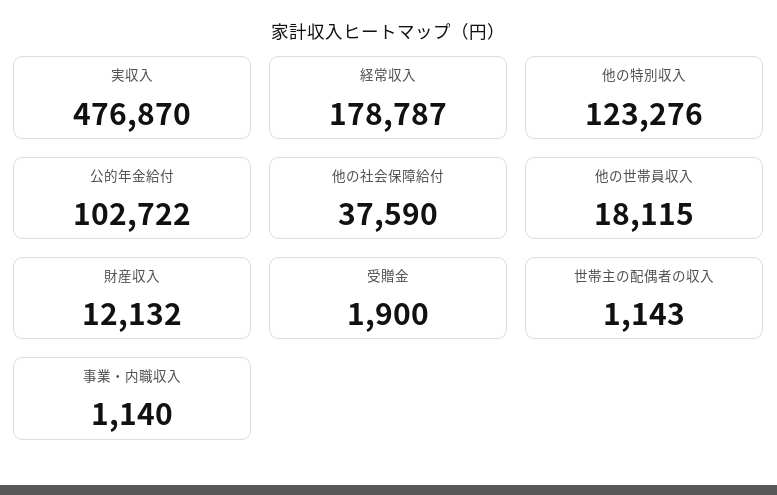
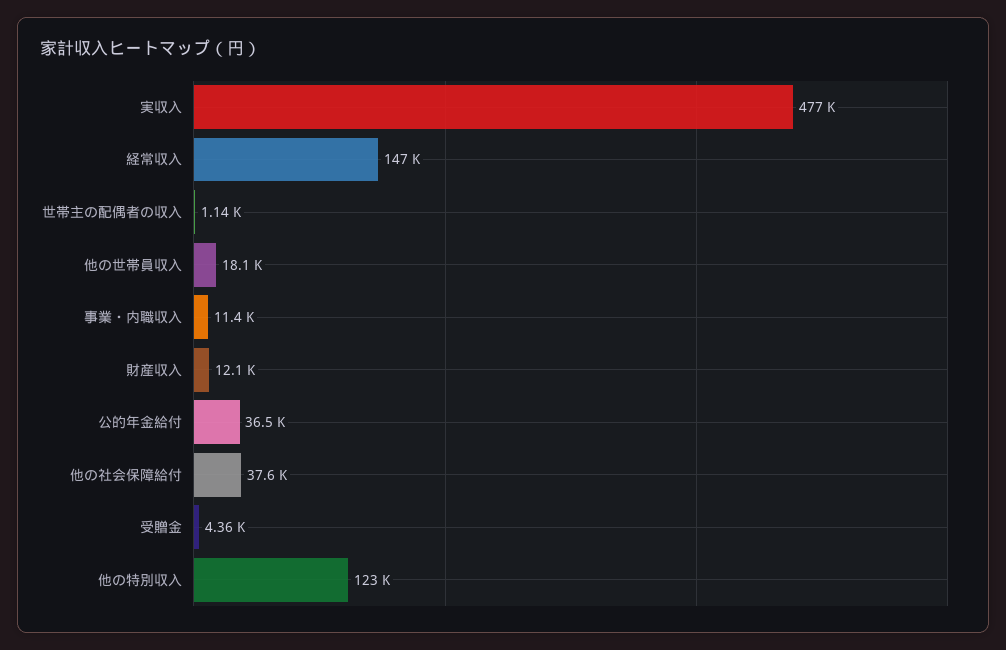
経常収入: 178787 -> 147000
公的年金給付: 102722 -> 36500
受贈金: 1900 -> 4360
事業・内職収入: 1140 -> 11400

